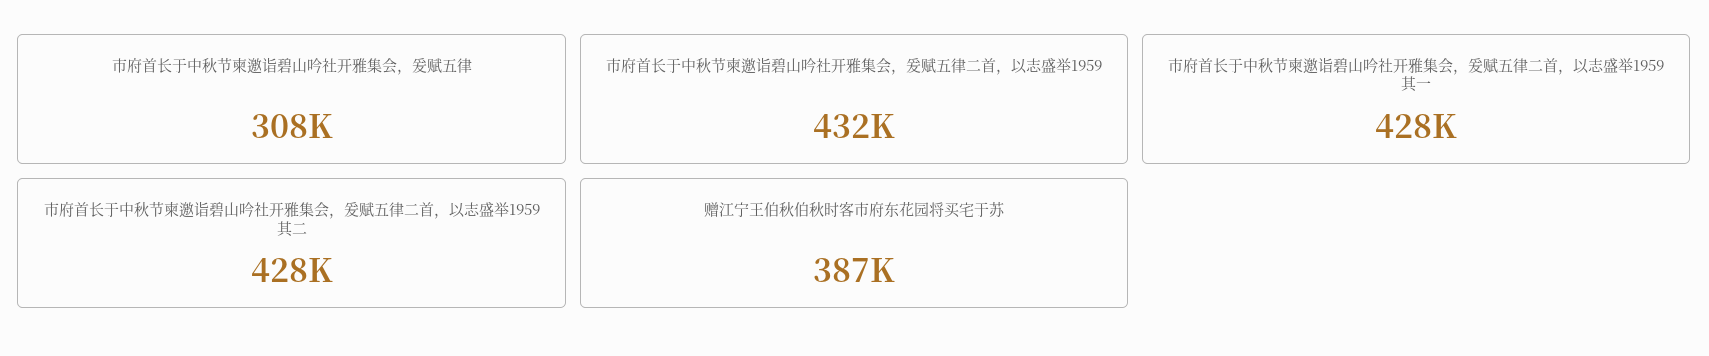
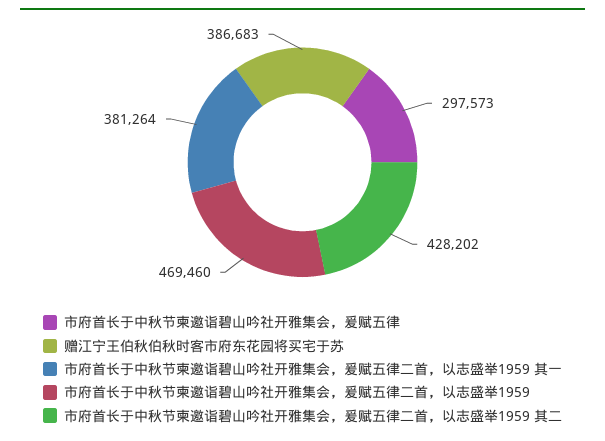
市府首长于中秋节柬邀诣碧山吟社开雅集会，爰赋五律: 308000 -> 297573
市府首长于中秋节柬邀诣碧山吟社开雅集会，爰赋五律二首，以志盛举1959: 432000 -> 469460
市府首长于中秋节柬邀诣碧山吟社开雅集会，爰赋五律二首，以志盛举1959 其一: 428000 -> 381264

